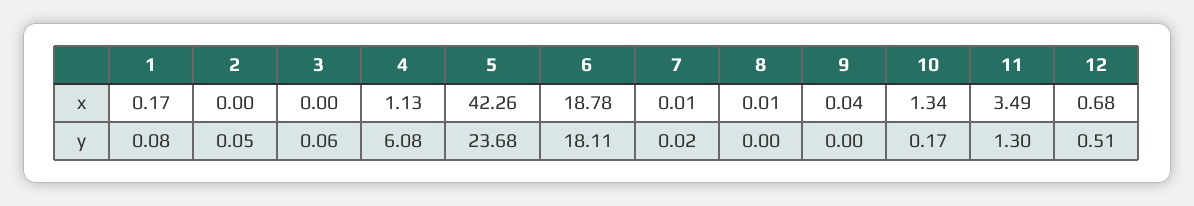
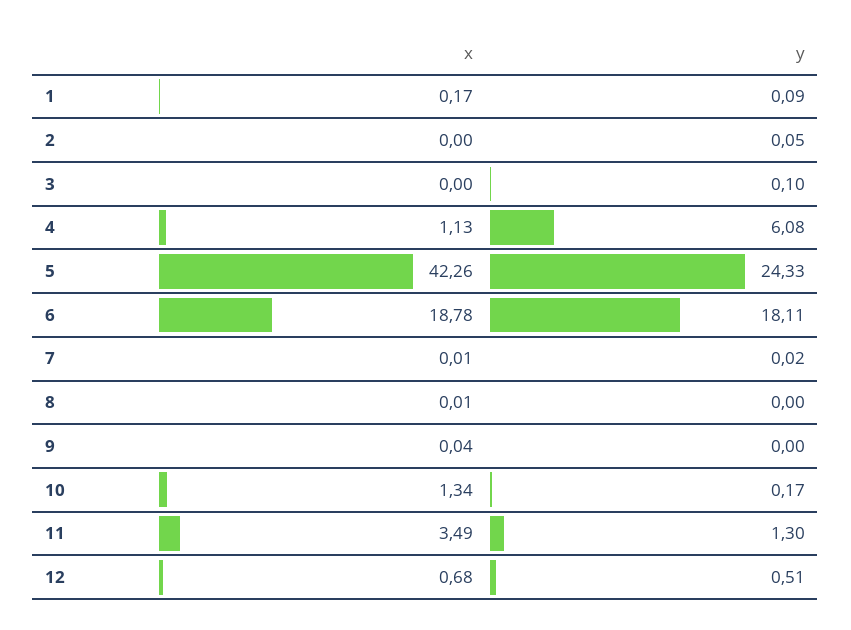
1, y: 0.08 -> 0.09
3, y: 0.06 -> 0.1
5, y: 23.68 -> 24.33

